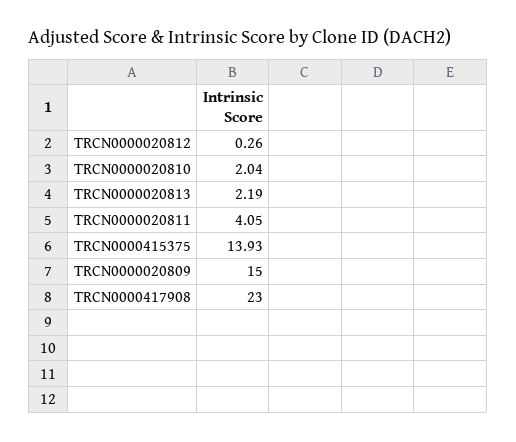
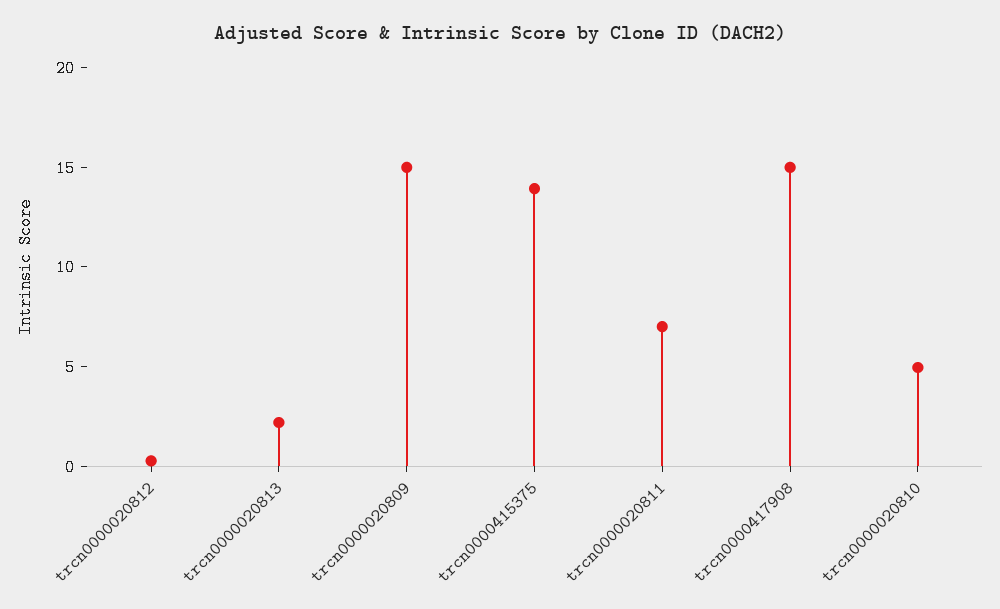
TRCN0000020810: 2.04 -> 5
TRCN0000020811: 4.05 -> 7
TRCN0000417908: 23 -> 15

